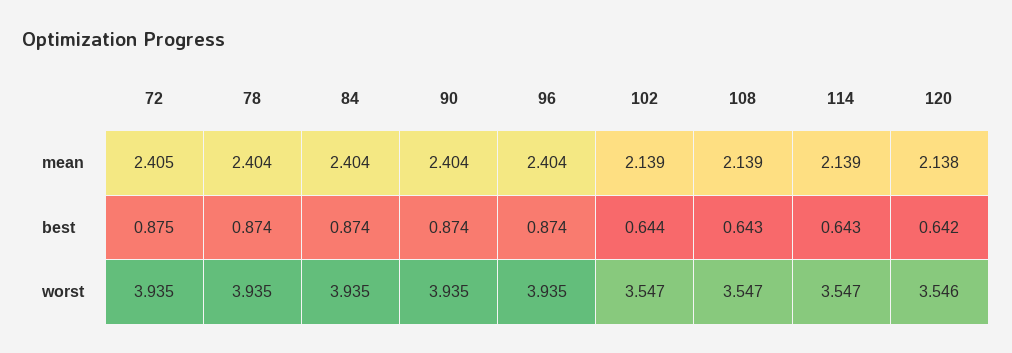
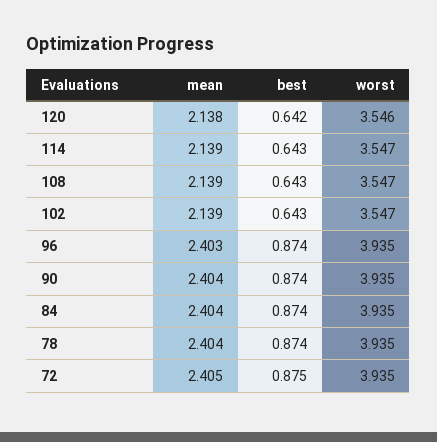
96, mean: 2.404 -> 2.403
102, best: 0.644 -> 0.643

